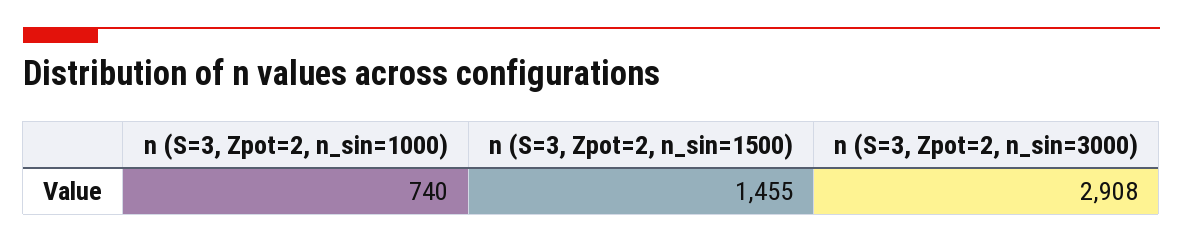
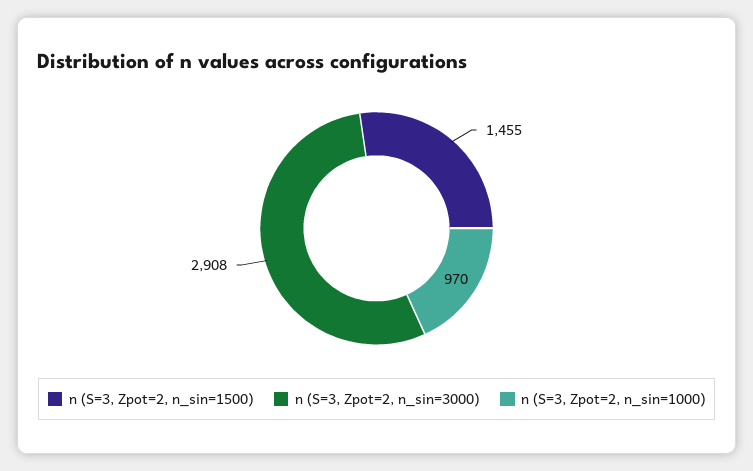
n (S=3, Zpot=2, n_sin=1000): 740 -> 970

